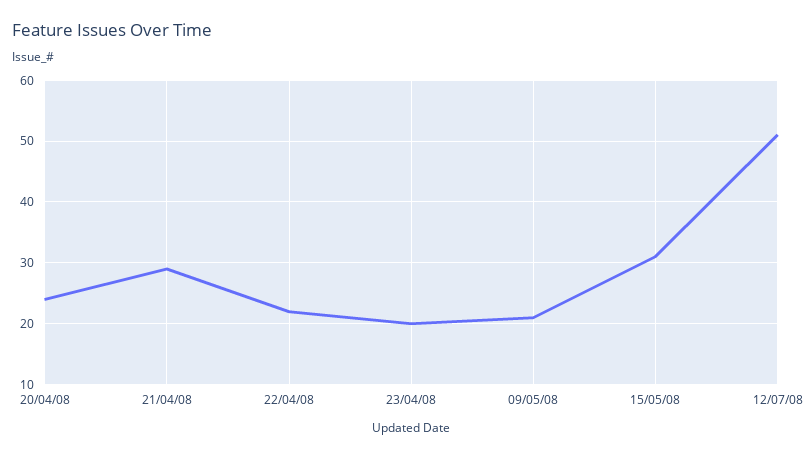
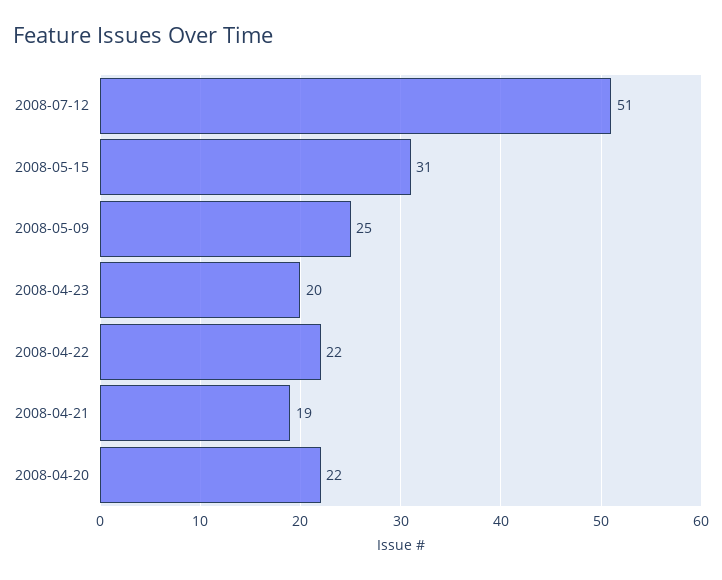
20/04/08: 24 -> 22
21/04/08: 29 -> 19
09/05/08: 21 -> 25

